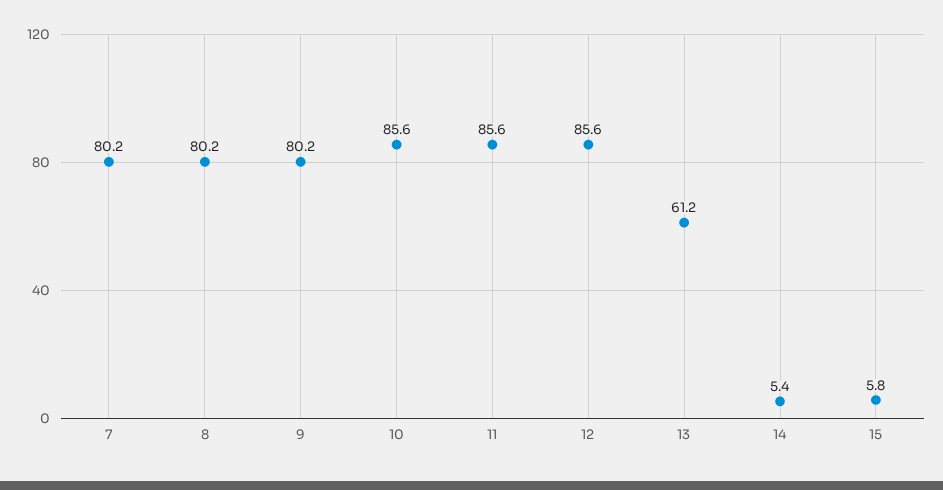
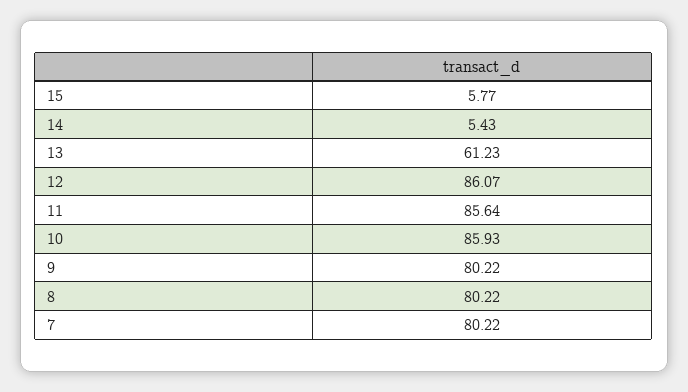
10: 85.6 -> 85.93
12: 85.6 -> 86.07

